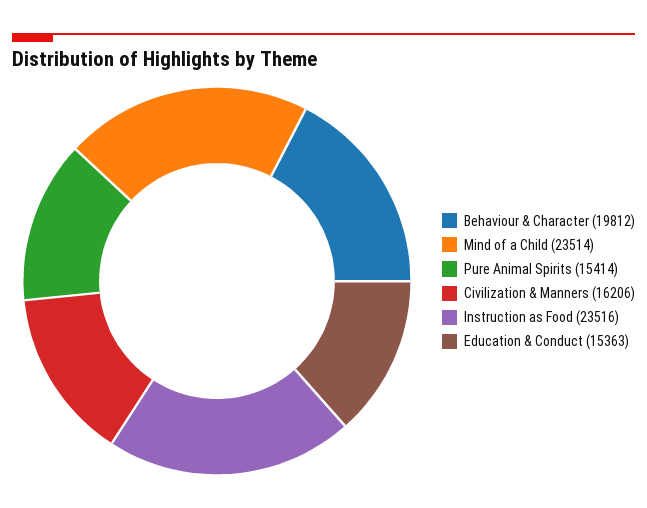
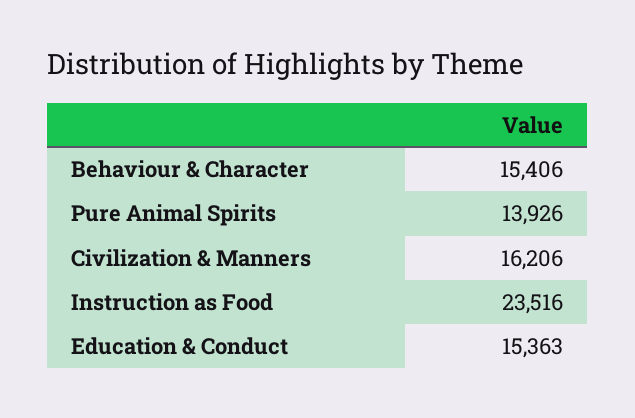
Behaviour & Character: 19812 -> 15406
Mind of a Child: 23514 -> none
Pure Animal Spirits: 15414 -> 13926

